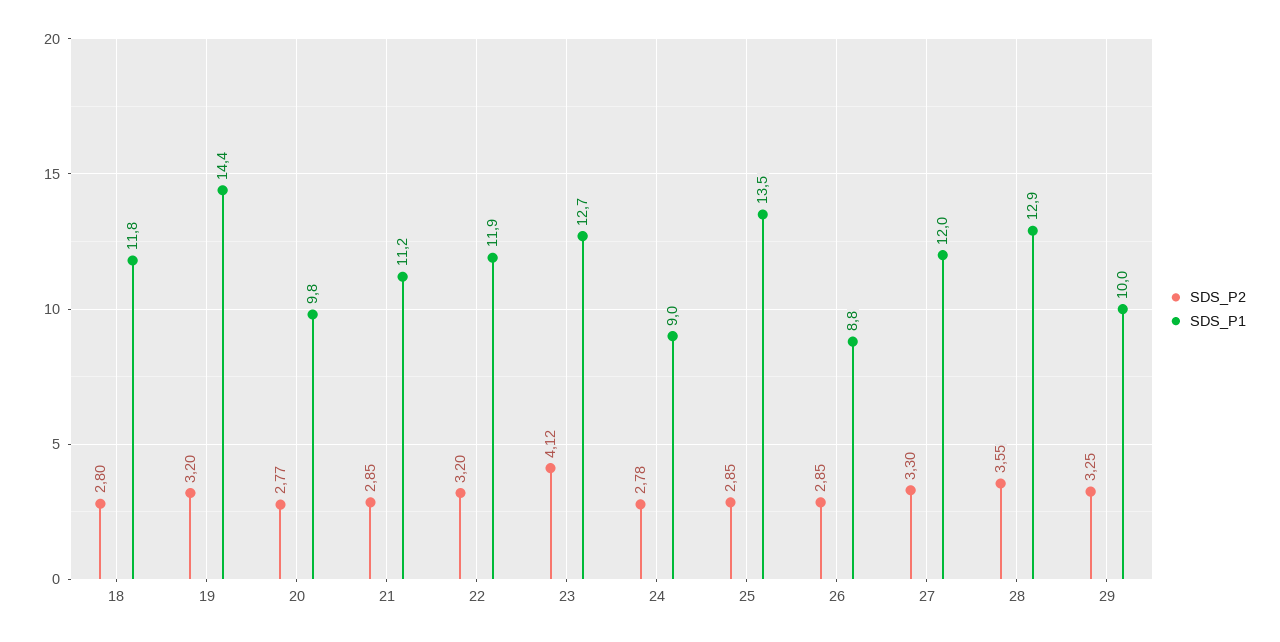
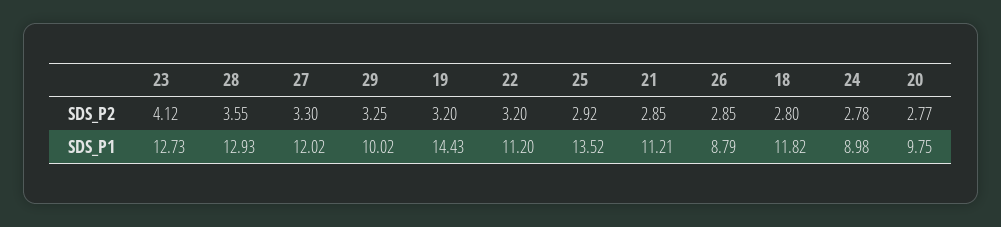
SDS_P1, 22: 11.9 -> 11.2
SDS_P2, 25: 2.85 -> 2.92

